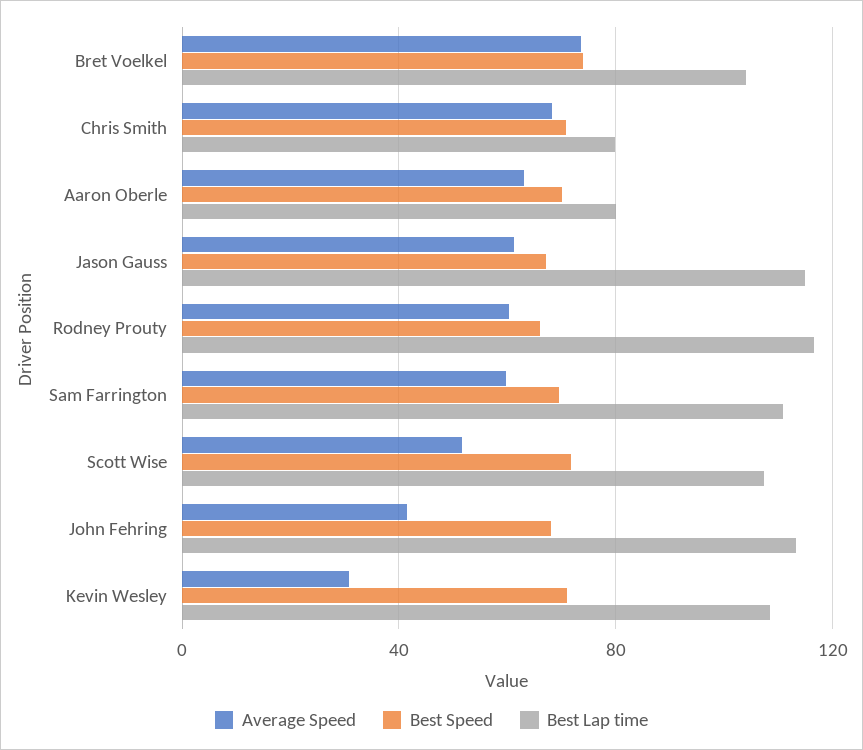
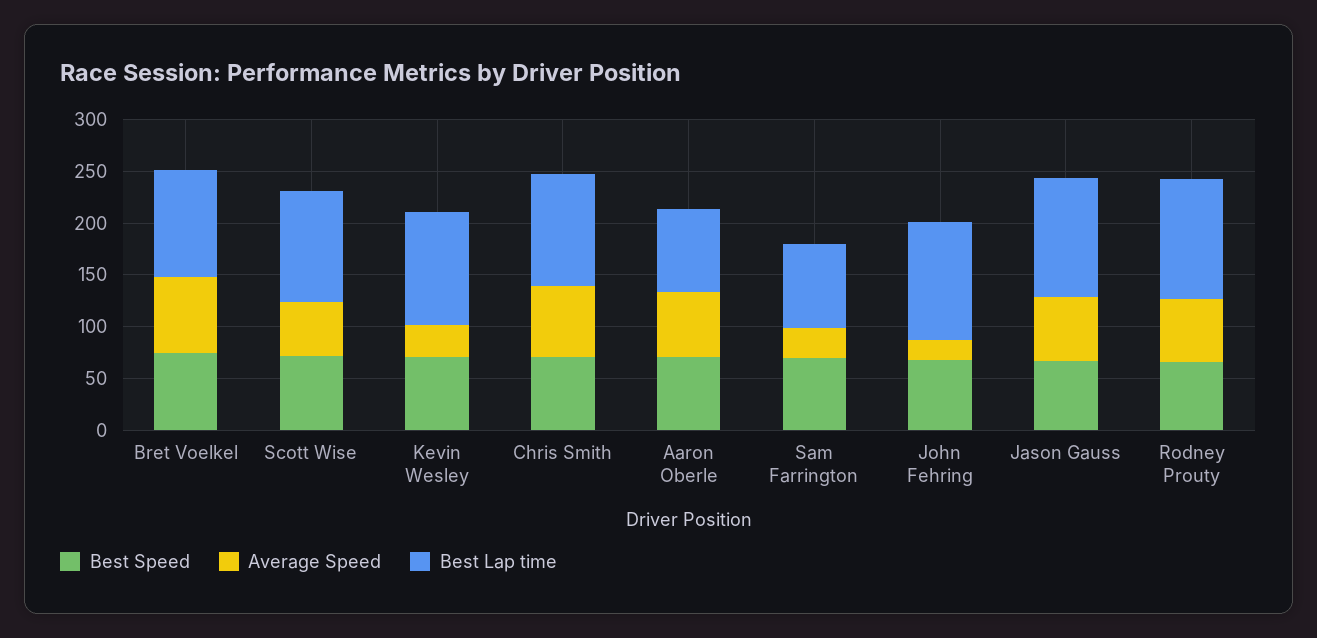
Best Lap time, Chris Smith: 80 -> 110
Average Speed, Sam Farrington: 60 -> 30
Best Lap time, Sam Farrington: 110 -> 80
Average Speed, John Fehring: 40 -> 20

